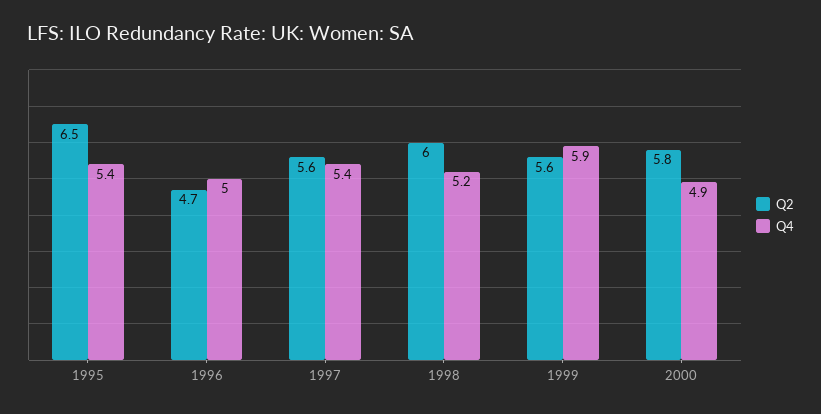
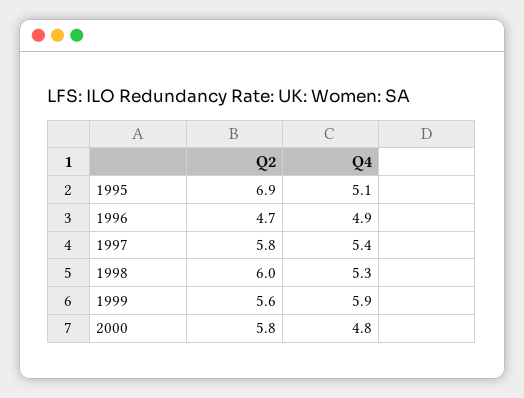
Q2, 1995: 6.5 -> 6.9
Q4, 1995: 5.4 -> 5.1
Q4, 1996: 5 -> 4.9
Q2, 1997: 5.6 -> 5.8
Q4, 1998: 5.2 -> 5.3
Q4, 2000: 4.9 -> 4.8

